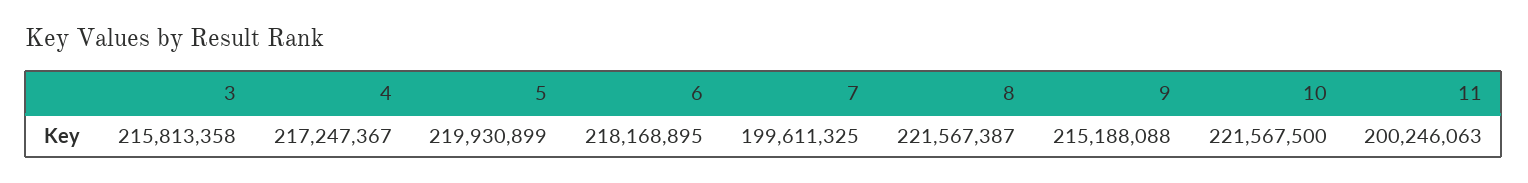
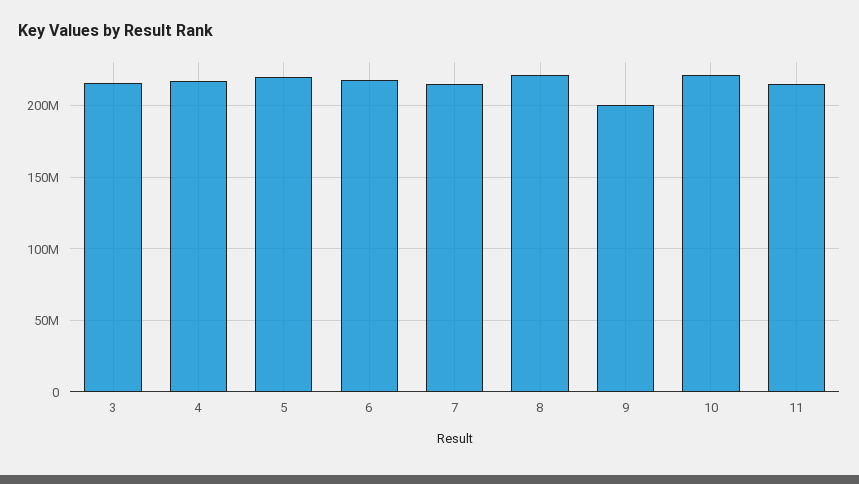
7: 199611325 -> 215000000
9: 215188088 -> 200000000
11: 200246063 -> 215000000

